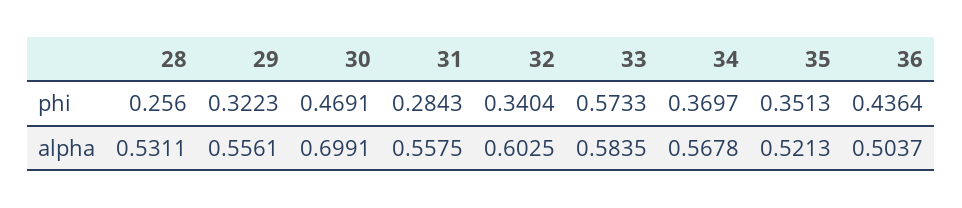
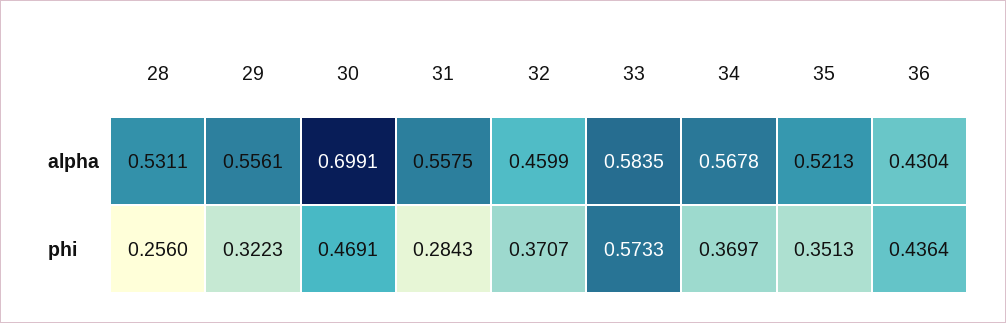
32, phi: 0.3404 -> 0.3707
32, alpha: 0.6025 -> 0.4599
36, alpha: 0.5037 -> 0.4304

